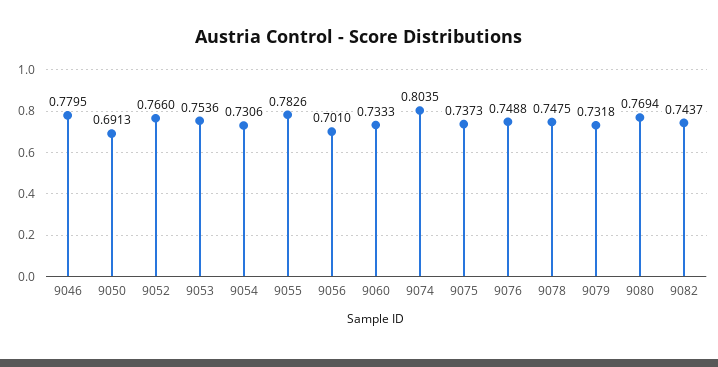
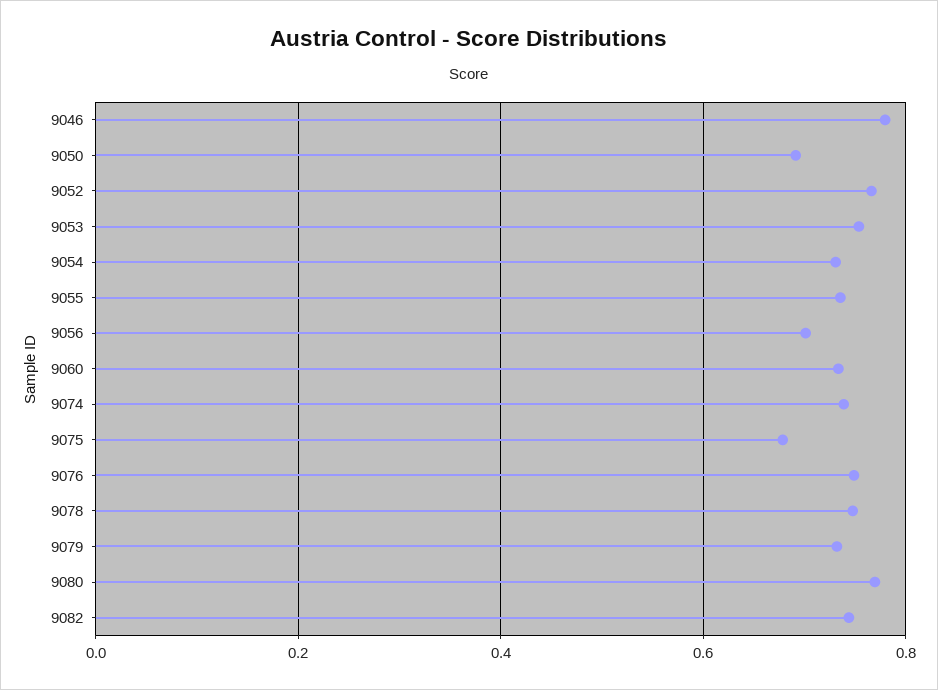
9055: 0.7826 -> 0.74
9074: 0.8035 -> 0.74
9075: 0.7373 -> 0.68

